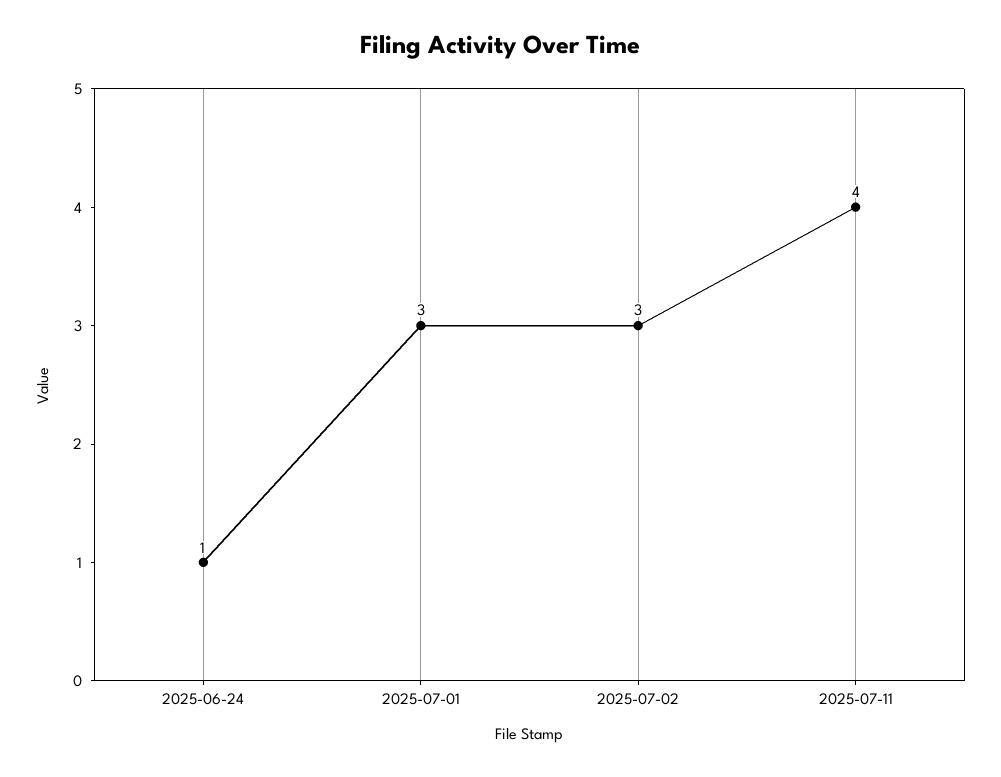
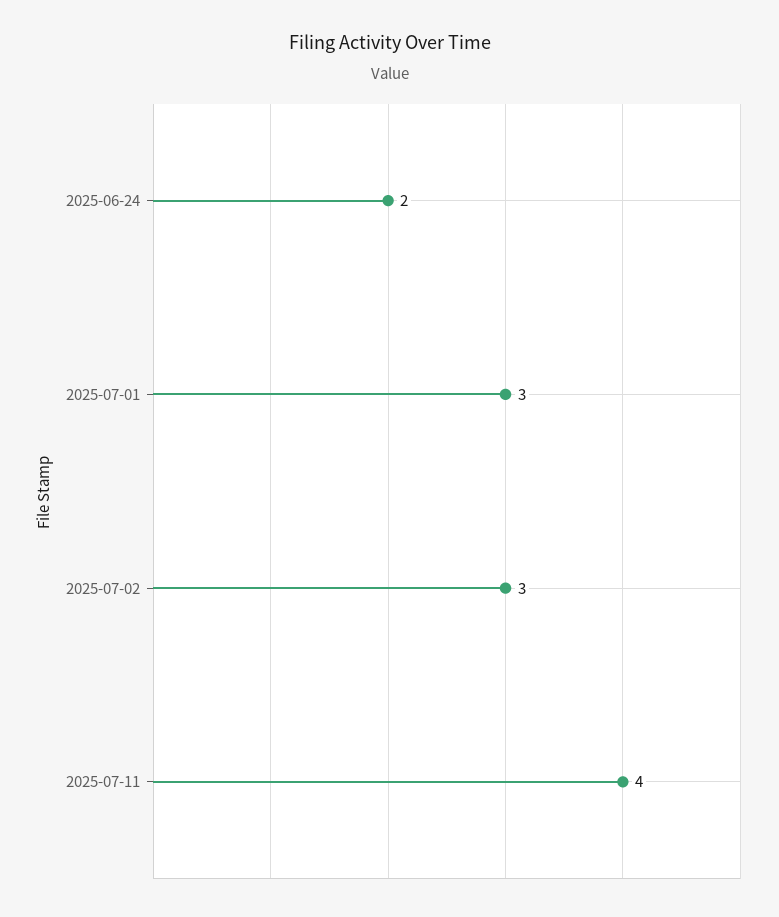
2025-06-24: 1 -> 2

